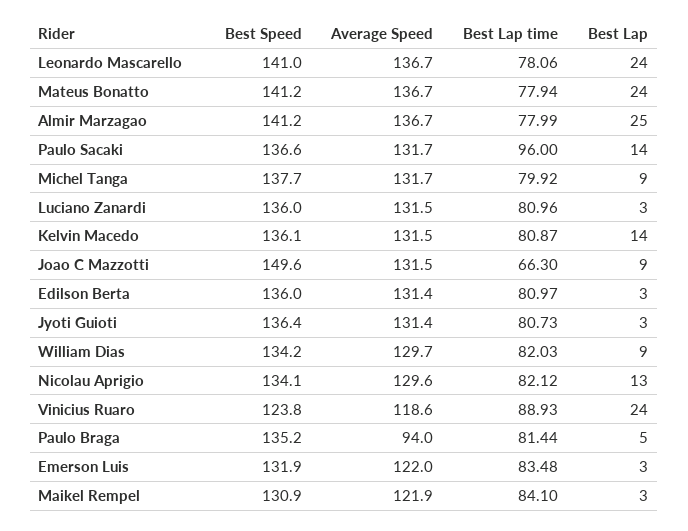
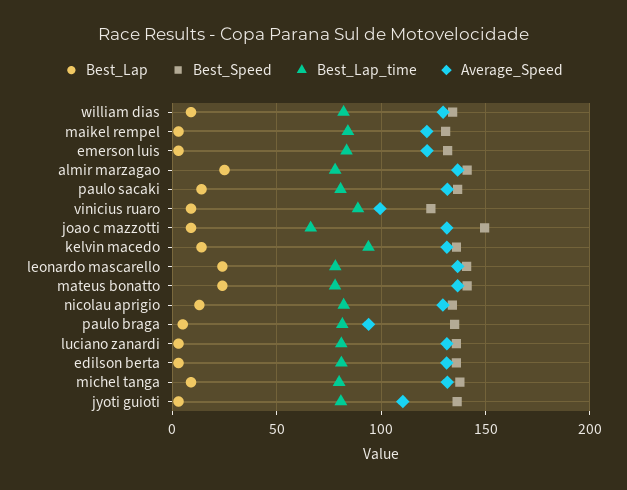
Best Lap time, Paulo Sacaki: 96 -> 80
Best Lap time, Kelvin Macedo: 80.87 -> 95
Average Speed, Jyoti Guioti: 131.4 -> 110
Average Speed, Vinicius Ruaro: 118.6 -> 100
Best Lap, Vinicius Ruaro: 24 -> 10

